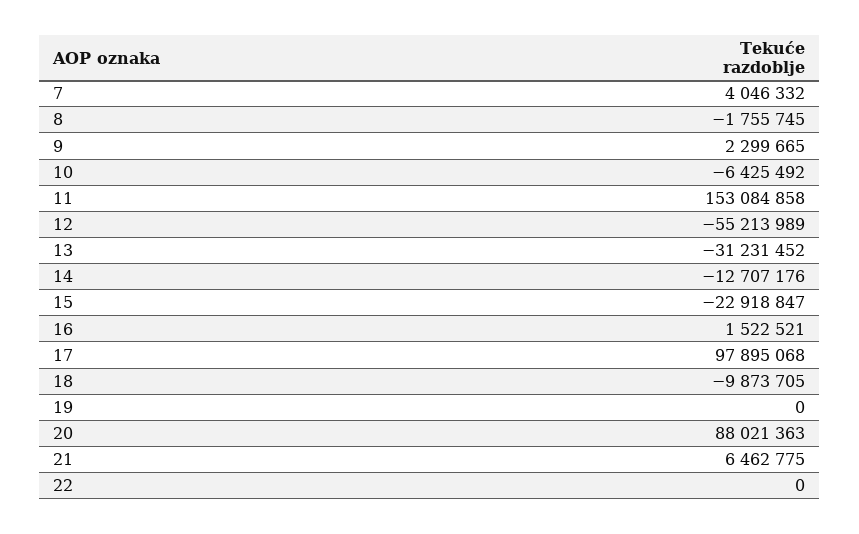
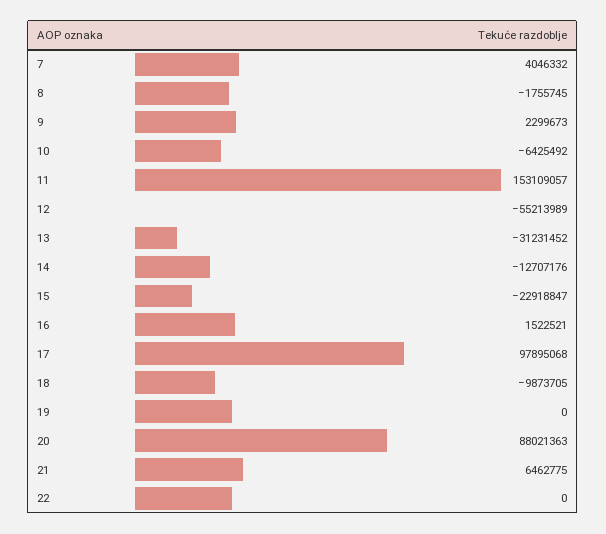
9: 2299665 -> 2299673
11: 153084858 -> 153109057

